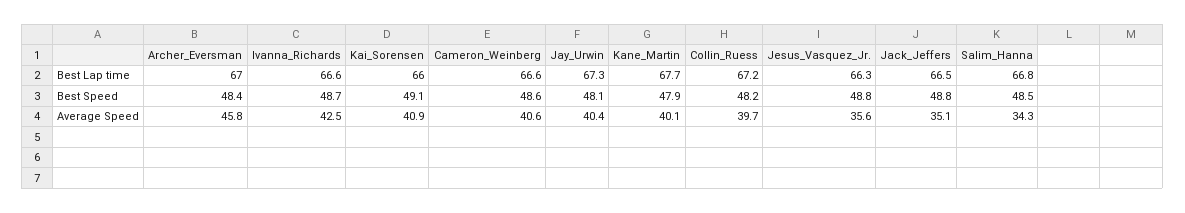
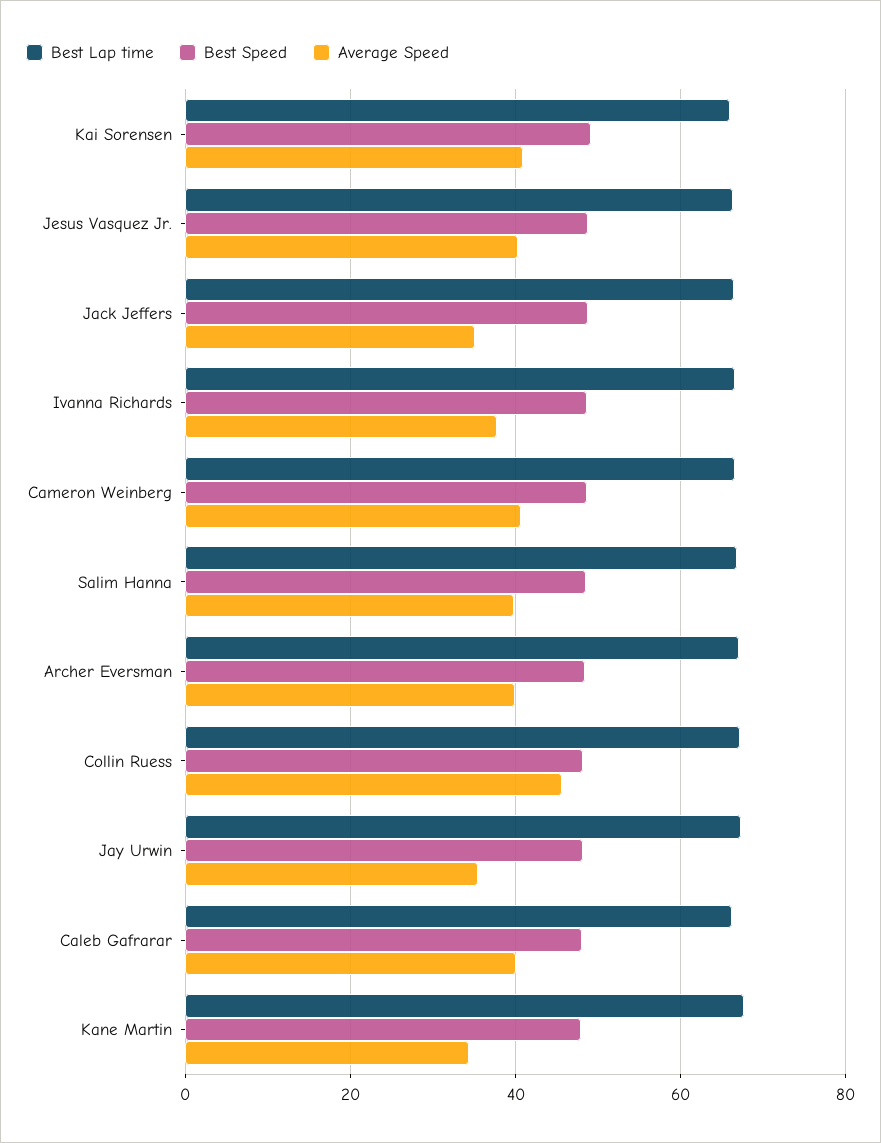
Average Speed, Archer_Eversman: 45.8 -> 40
Average Speed, Ivanna_Richards: 42.5 -> 38
Average Speed, Jay_Urwin: 40.4 -> 36
Average Speed, Kane_Martin: 40.1 -> 34
Average Speed, Collin_Ruess: 39.7 -> 46
Average Speed, Jesus_Vasquez_Jr.: 35.6 -> 40
Average Speed, Salim_Hanna: 34.3 -> 40
Best Lap time, Caleb Gafrarar: none -> 66
Best Speed, Caleb Gafrarar: none -> 48
Average Speed, Caleb Gafrarar: none -> 40

